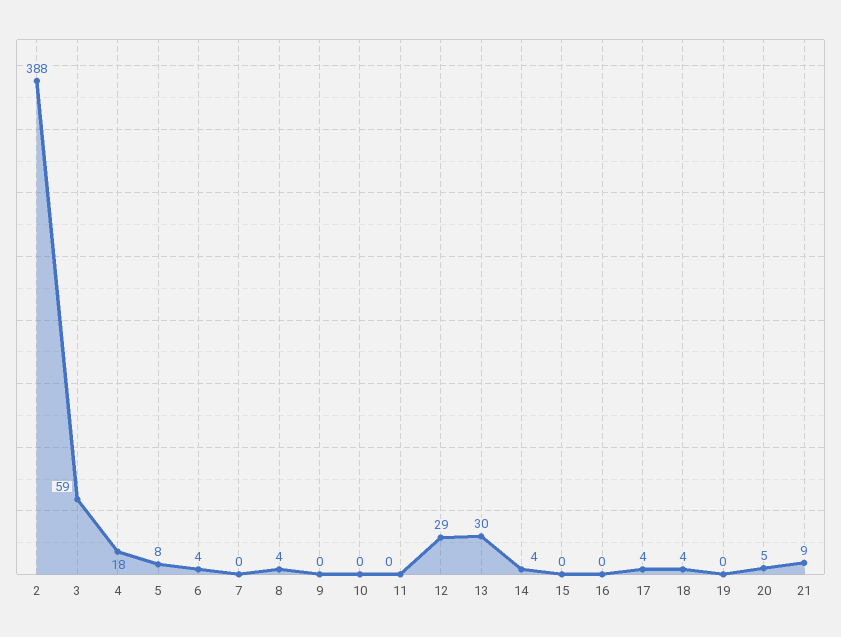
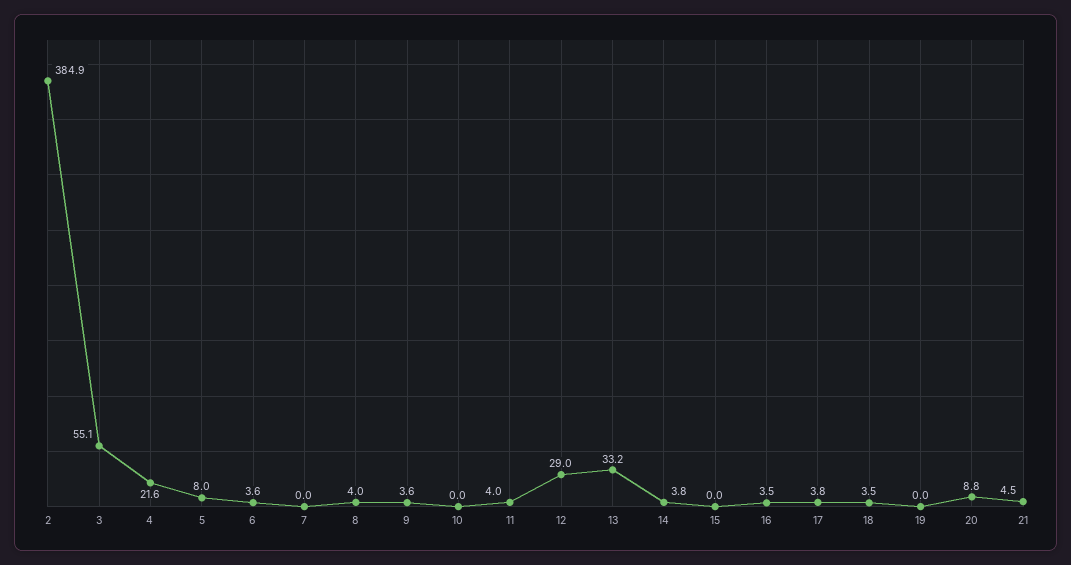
2: 388 -> 384.9
3: 59 -> 55.1
4: 18 -> 21.6
9: 0 -> 3.6
11: 0 -> 4
13: 30 -> 33.2
16: 0 -> 3.5
20: 5 -> 8.8
21: 9 -> 4.5

